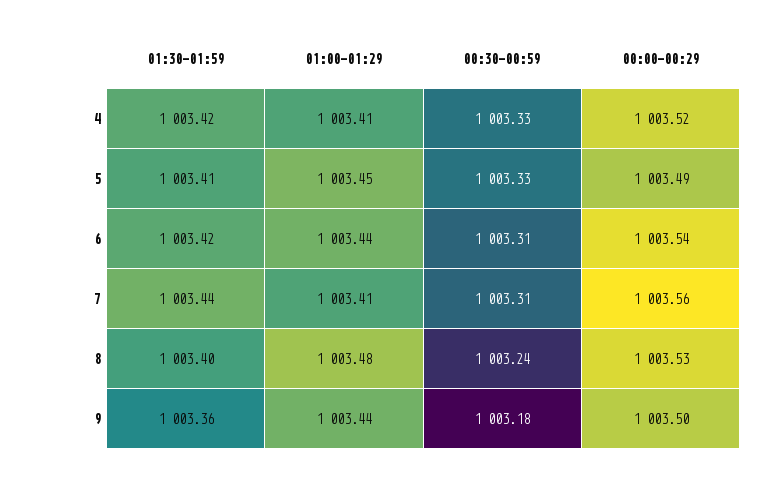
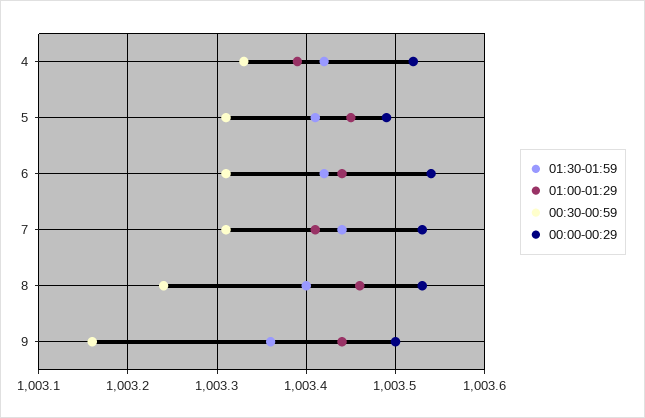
01:00-01:29, 4: 1003.41 -> 1003.39
00:30-00:59, 5: 1003.33 -> 1003.31
00:00-00:29, 7: 1003.56 -> 1003.53
01:00-01:29, 8: 1003.48 -> 1003.46
00:30-00:59, 9: 1003.18 -> 1003.16

